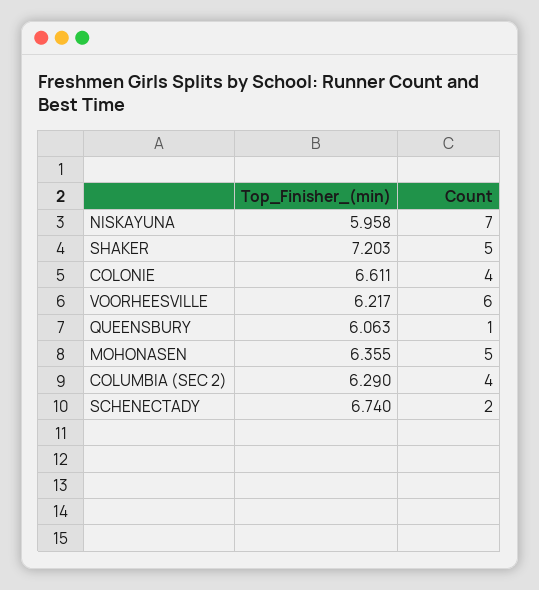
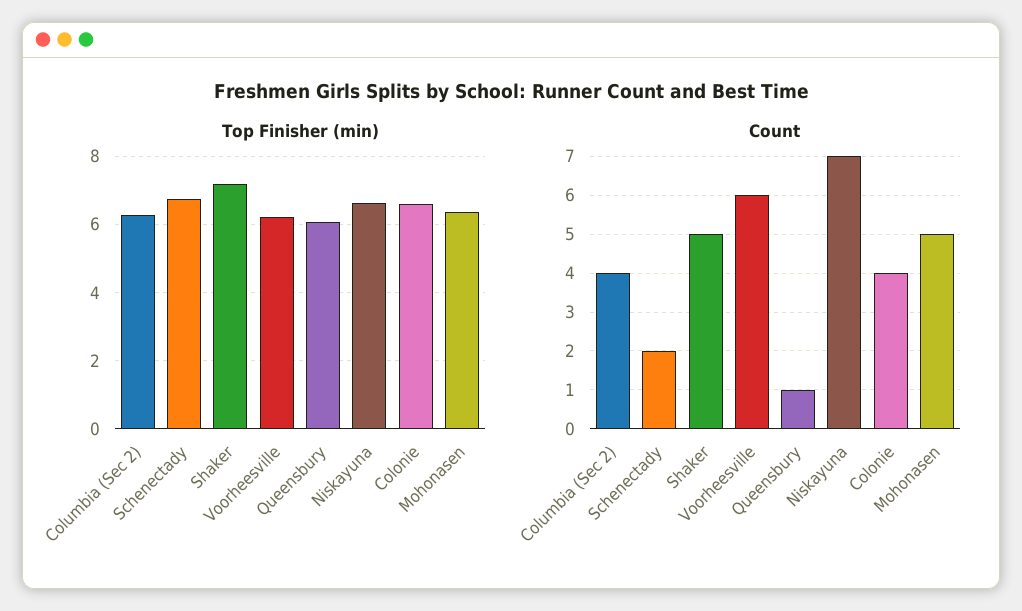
Top_Finisher_(min), NISKAYUNA: 5.958 -> 6.6

